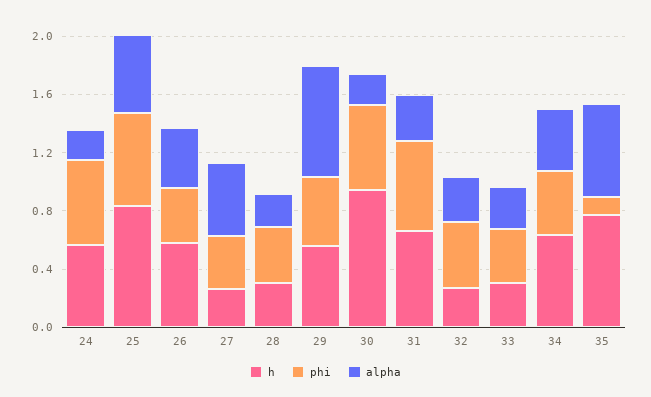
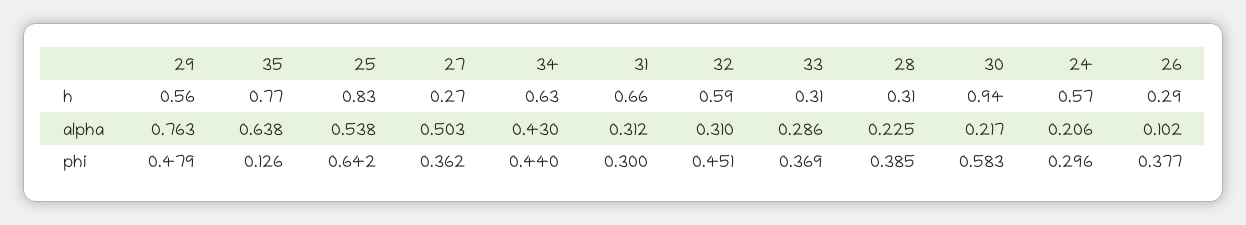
phi, 24: 0.6 -> 0.296
h, 26: 0.6 -> 0.29
alpha, 26: 0.4 -> 0.102
phi, 31: 0.6 -> 0.3
h, 32: 0.3 -> 0.59

